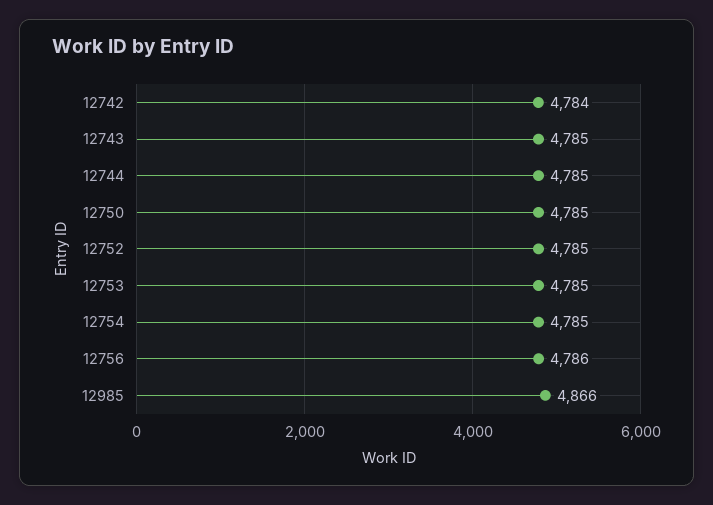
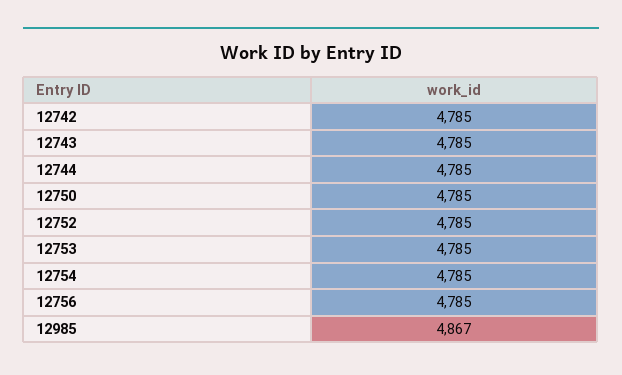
12742: 4784 -> 4785
12756: 4786 -> 4785
12985: 4866 -> 4867

